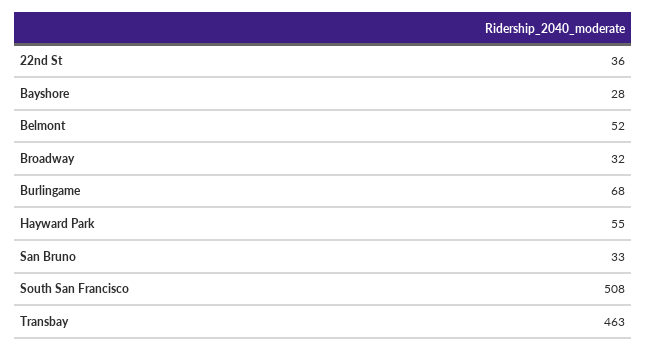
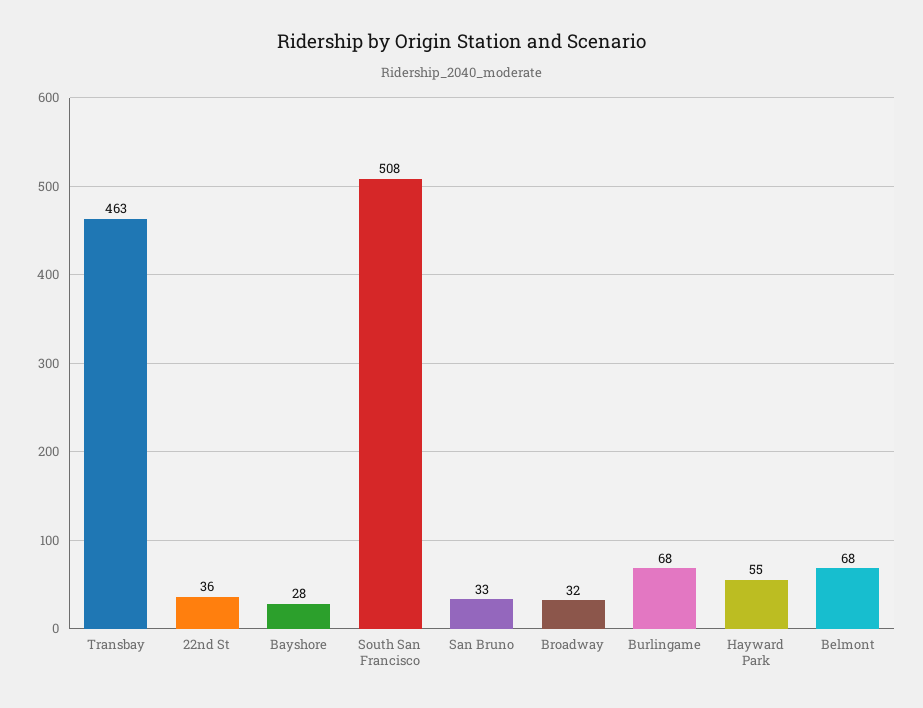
Belmont: 52 -> 68

